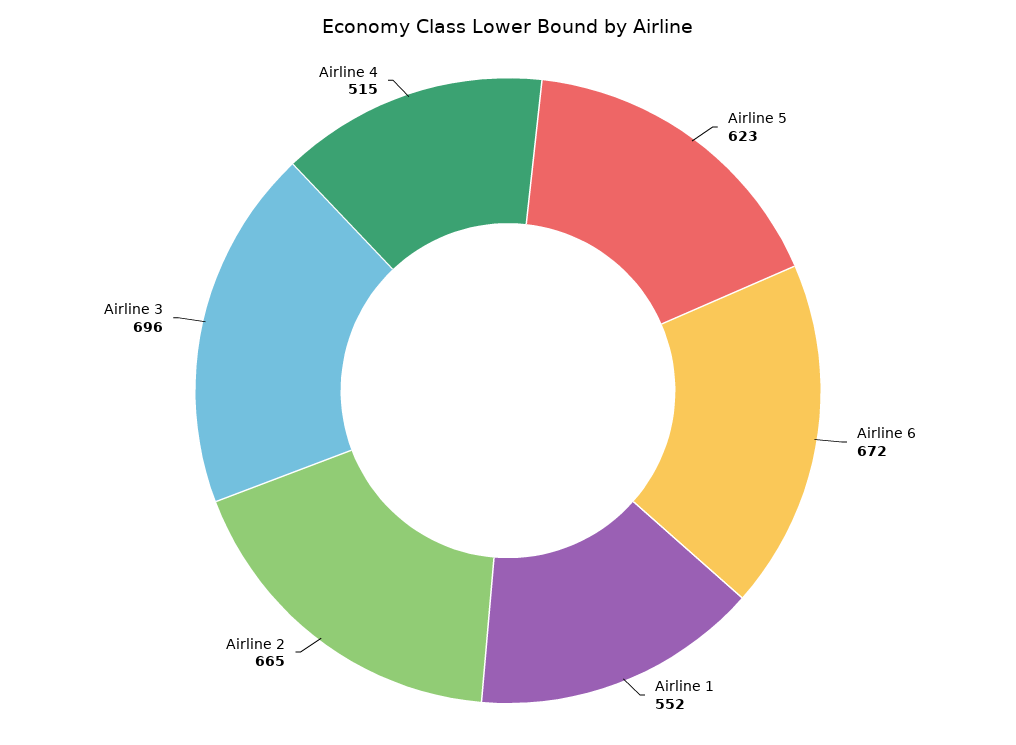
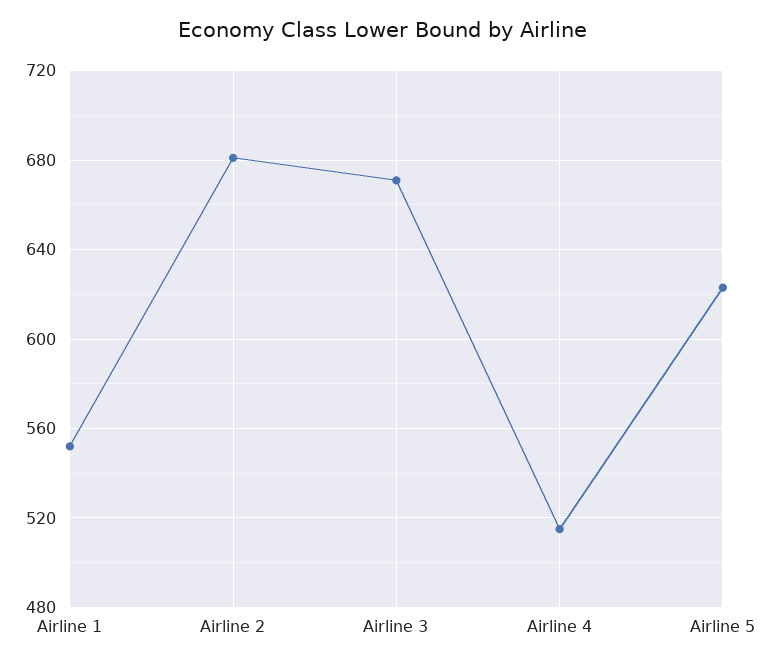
Airline 6: 672 -> none
Airline 2: 665 -> 680
Airline 3: 696 -> 670

